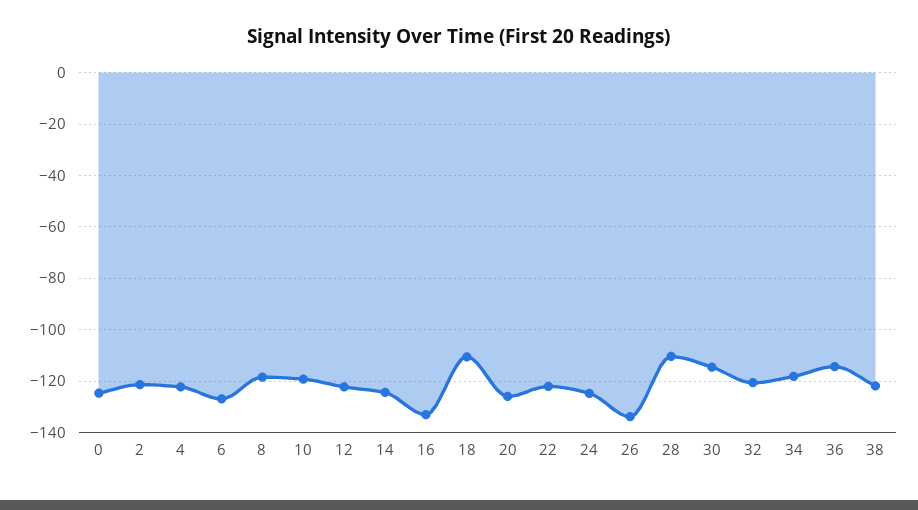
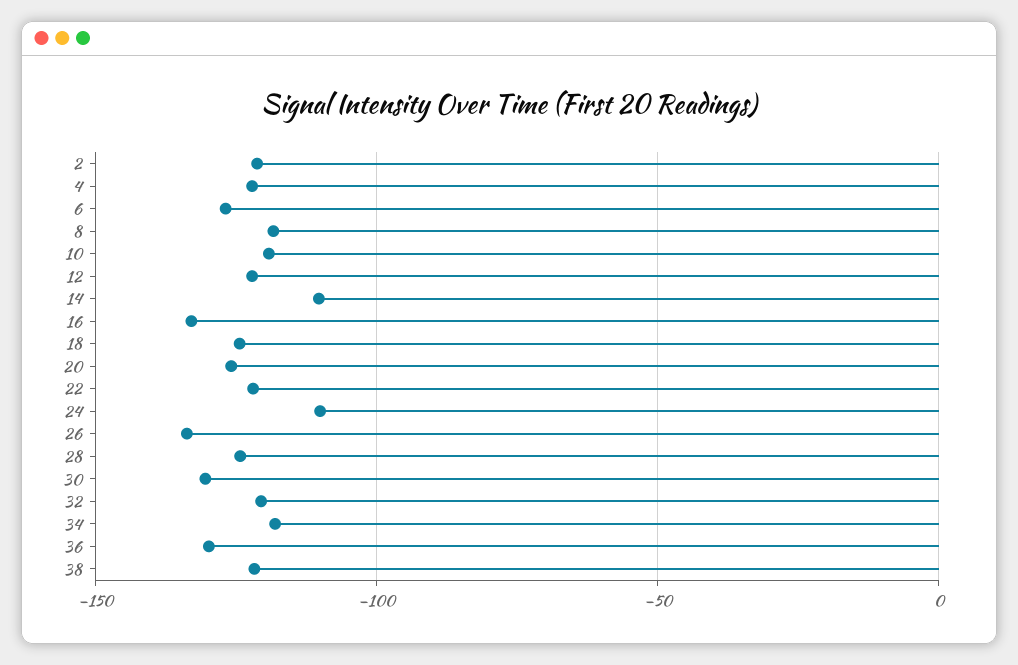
0: -125 -> none
14: -125 -> -110
18: -110 -> -125
24: -125 -> -110
28: -110 -> -125
30: -115 -> -130
36: -115 -> -130

